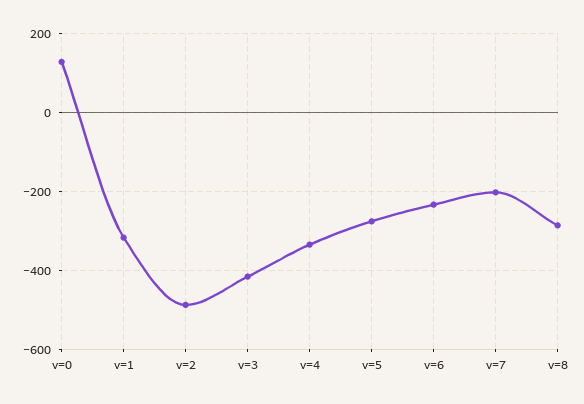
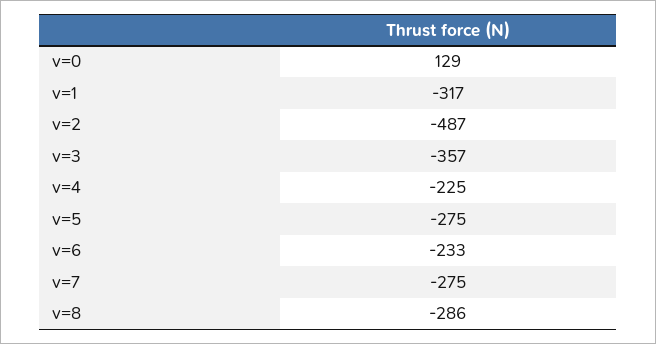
v=3: -420 -> -357
v=4: -340 -> -225
v=7: -200 -> -275

